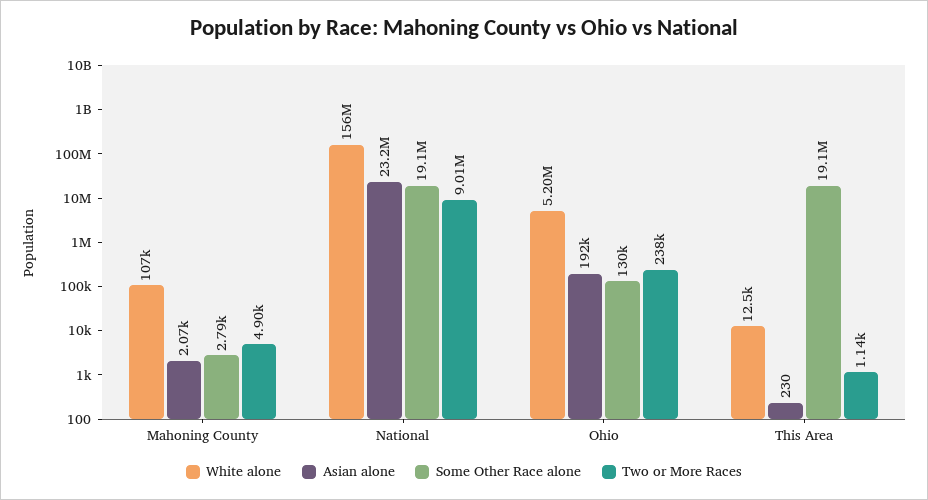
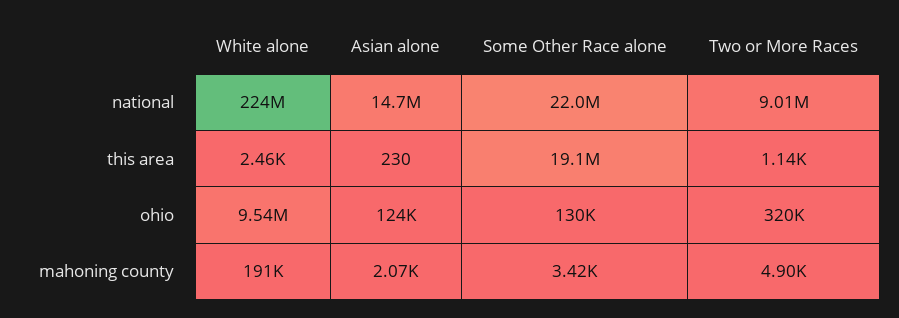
White alone, Mahoning County: 107000 -> 191000
Some Other Race alone, Mahoning County: 2790 -> 3420
White alone, National: 156000000 -> 224000000
Asian alone, National: 23200000 -> 14700000
Some Other Race alone, National: 19100000 -> 22000000
White alone, Ohio: 5200000 -> 9540000
Asian alone, Ohio: 192000 -> 124000
Two or More Races, Ohio: 238000 -> 320000
White alone, This Area: 12500 -> 2460

